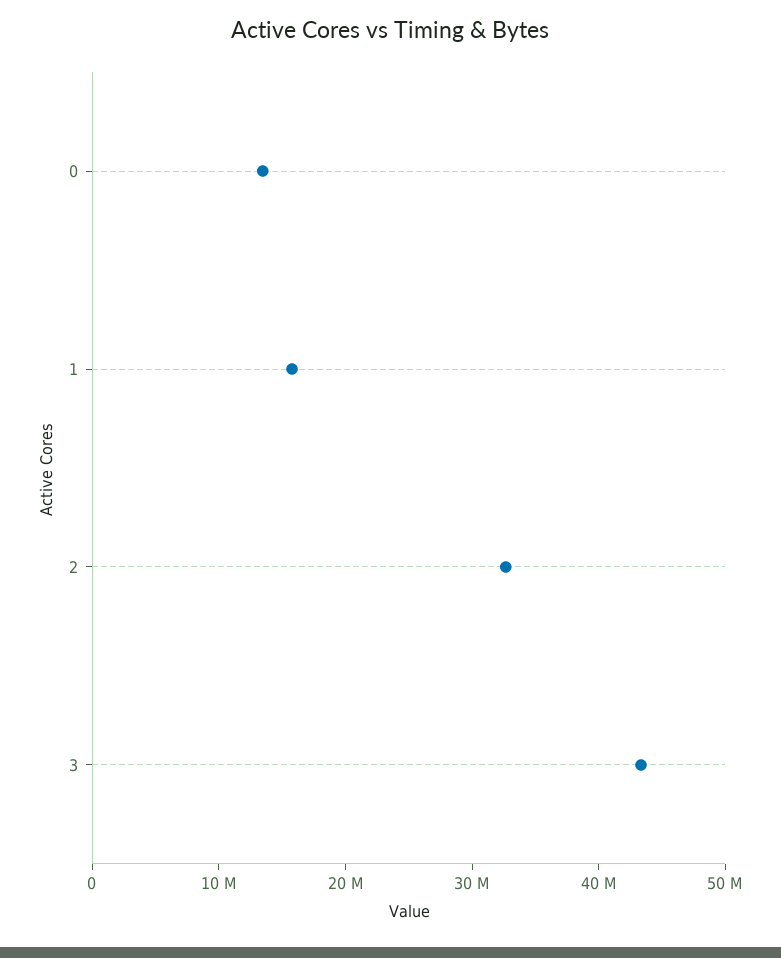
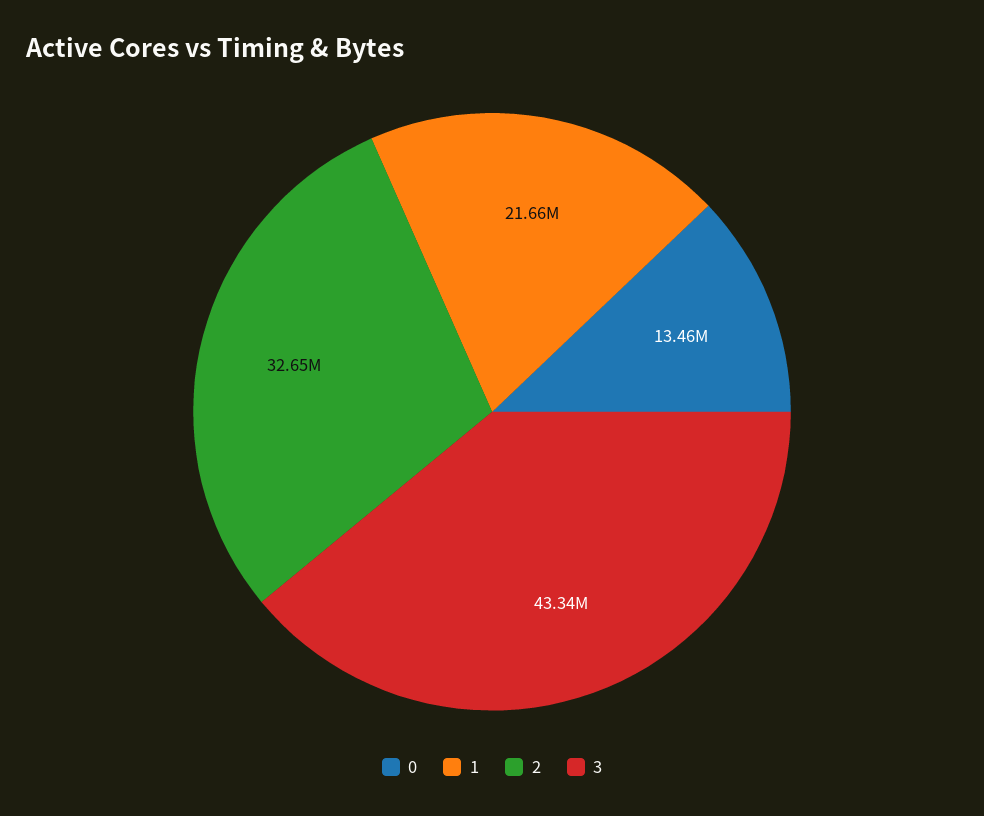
1: 16000000 -> 21660000

